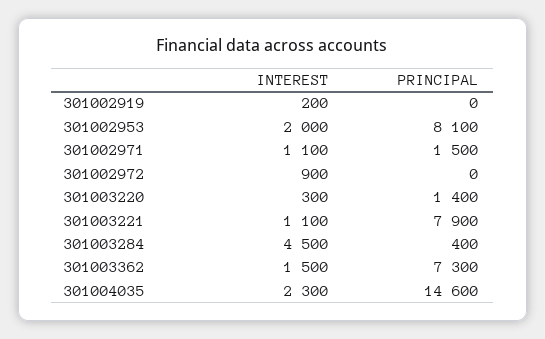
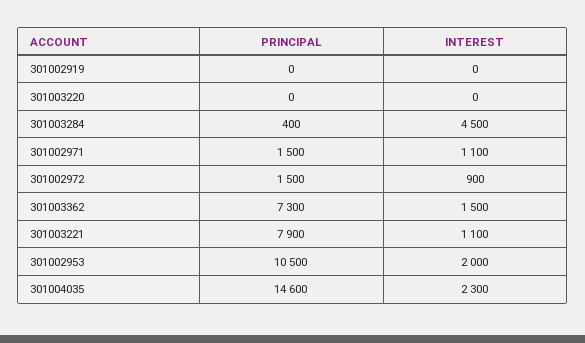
INTEREST, 301002919: 200 -> 0
PRINCIPAL, 301002953: 8100 -> 10500
PRINCIPAL, 301002972: 0 -> 1500
INTEREST, 301003220: 300 -> 0
PRINCIPAL, 301003220: 1400 -> 0

